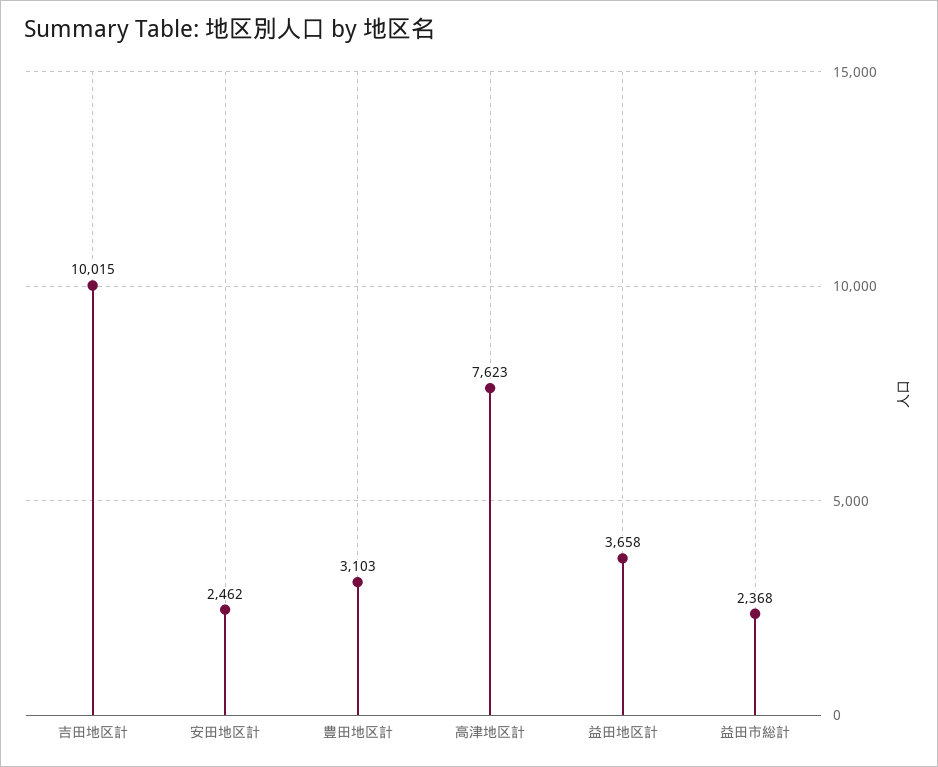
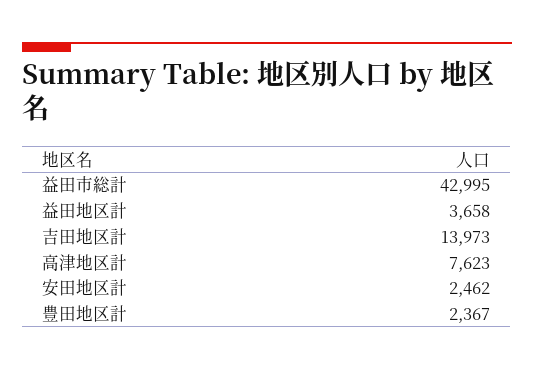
吉田地区計: 10015 -> 13973
豊田地区計: 3103 -> 2367
益田市総計: 2368 -> 42995

